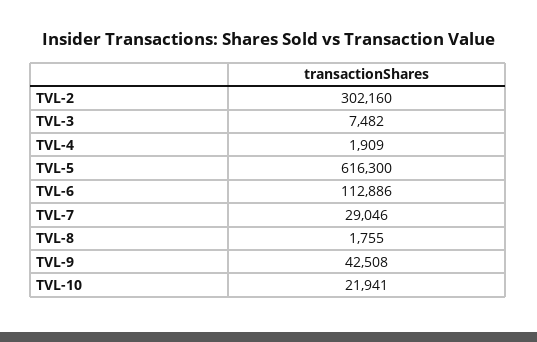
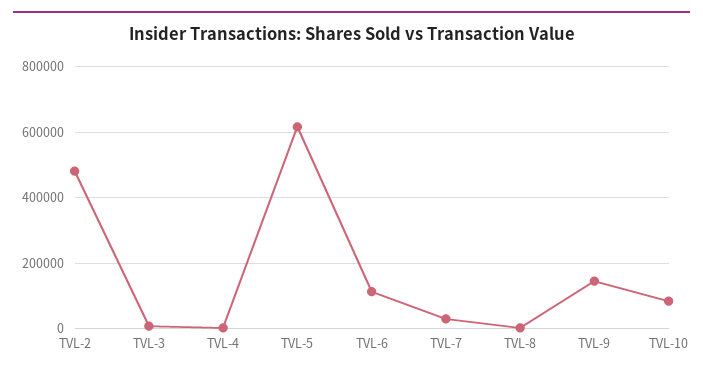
TVL-2: 302160 -> 480000
TVL-9: 42508 -> 140000
TVL-10: 21941 -> 80000

